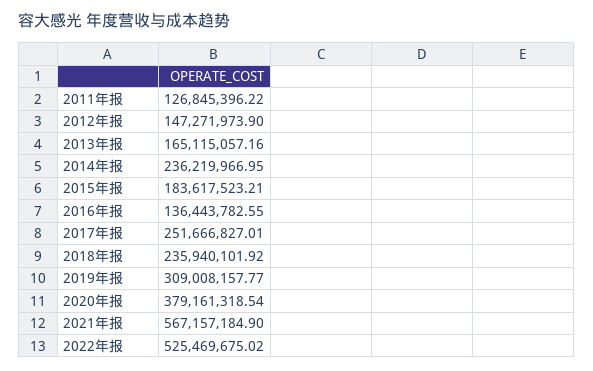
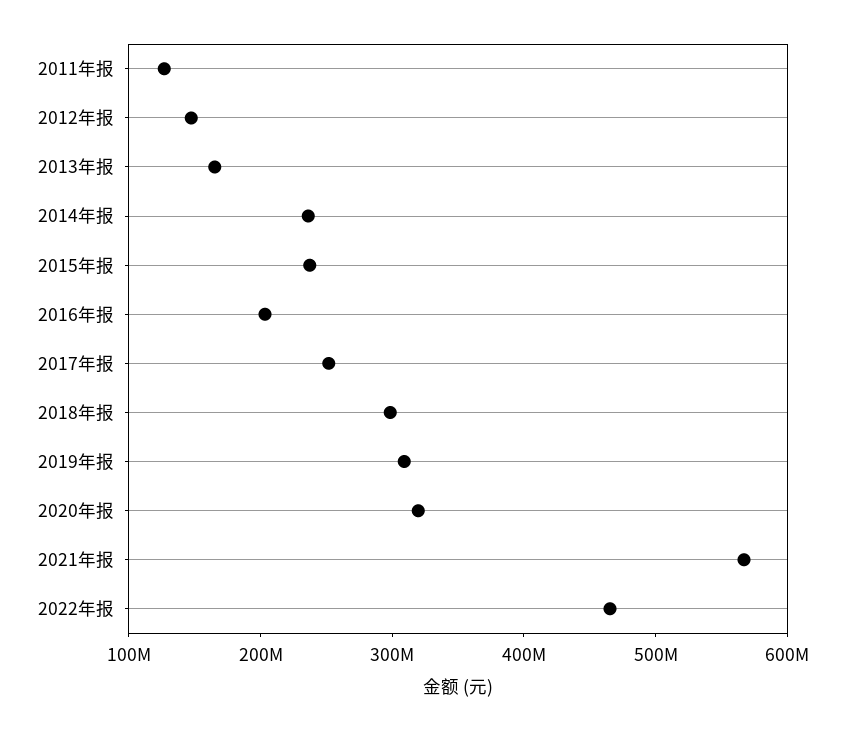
2015年报: 183617523.21 -> 240000000
2016年报: 136443782.55 -> 200000000
2018年报: 235940101.92 -> 300000000
2020年报: 379161318.54 -> 320000000
2022年报: 525469675.02 -> 460000000

